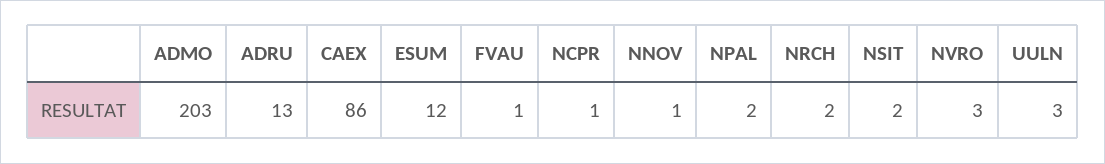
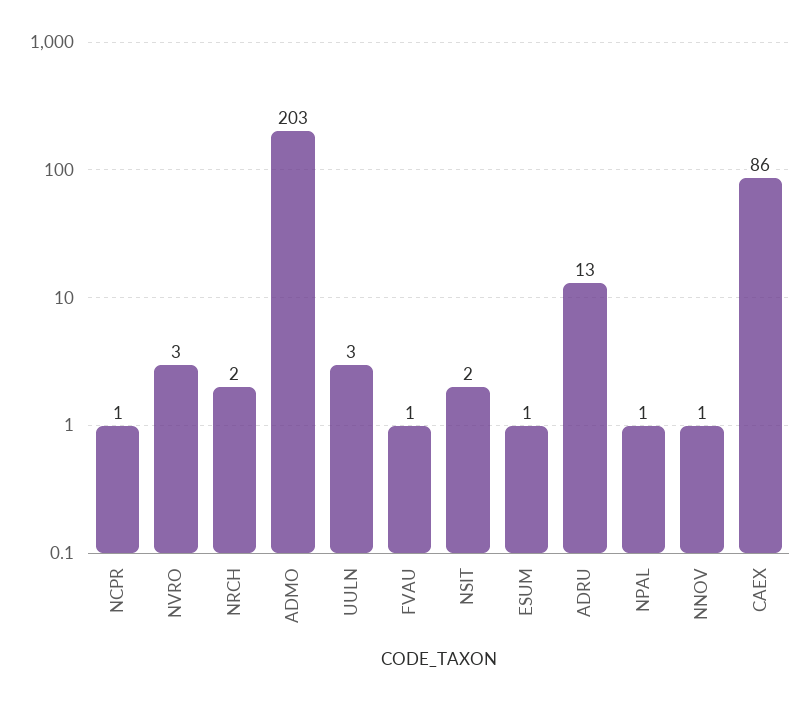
ESUM: 12 -> 1
NPAL: 2 -> 1

